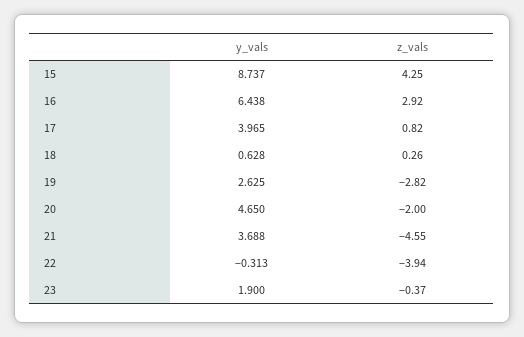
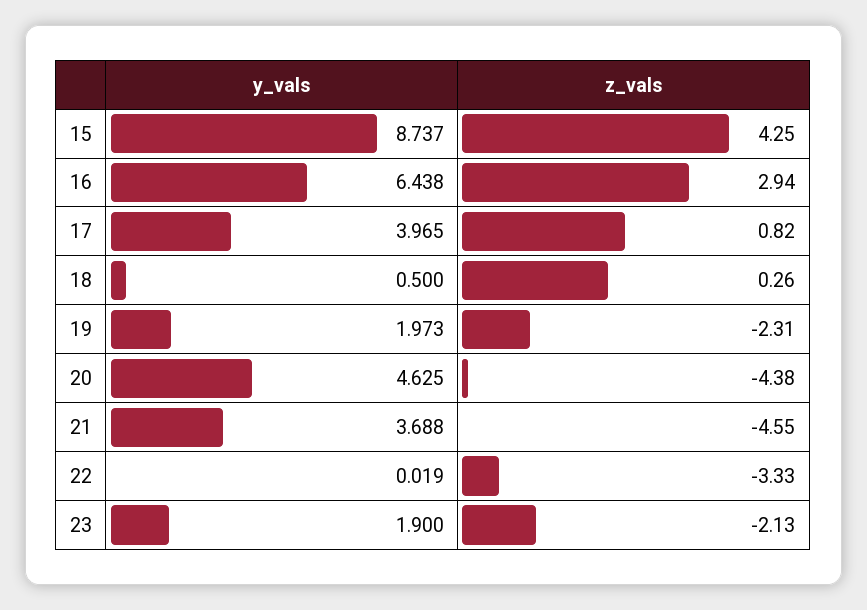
z_vals, 16: 2.92 -> 2.94
y_vals, 18: 0.628 -> 0.5
y_vals, 19: 2.625 -> 1.973
z_vals, 19: -2.82 -> -2.31
y_vals, 20: 4.65 -> 4.625
z_vals, 20: -2 -> -4.38
y_vals, 22: -0.313 -> 0.019
z_vals, 22: -3.94 -> -3.33
z_vals, 23: -0.37 -> -2.13

